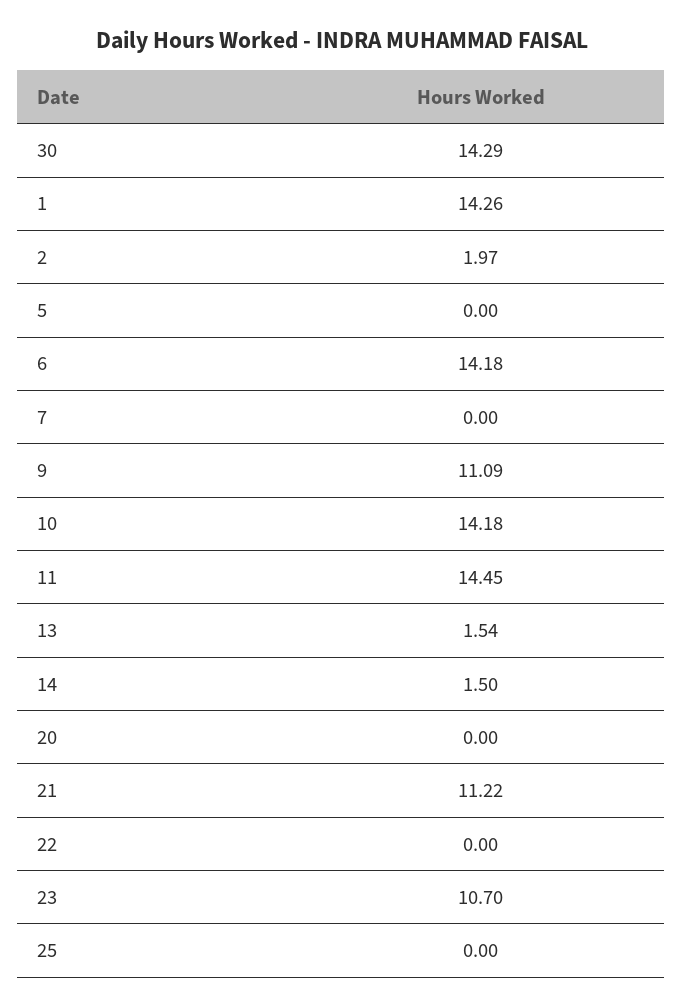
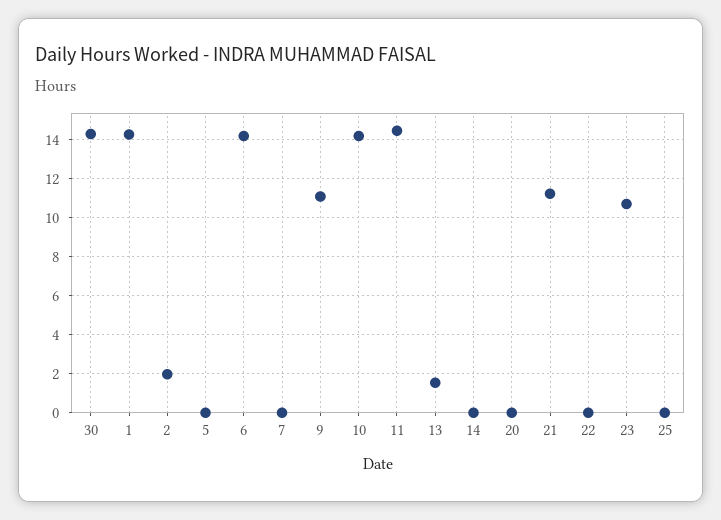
14: 1.5 -> 0

